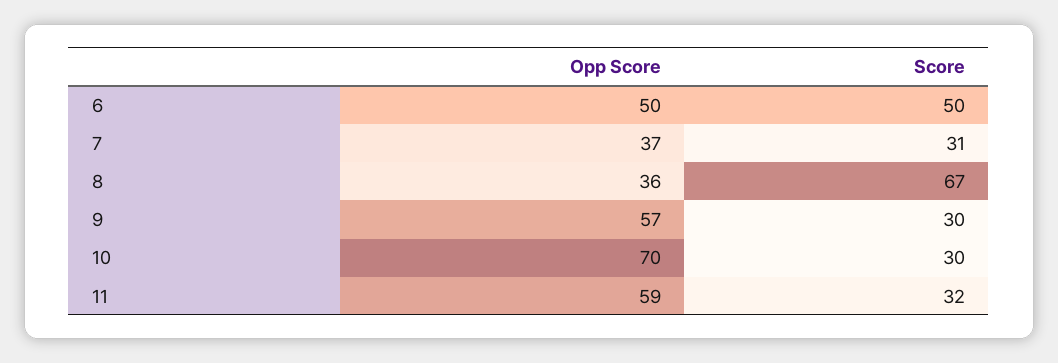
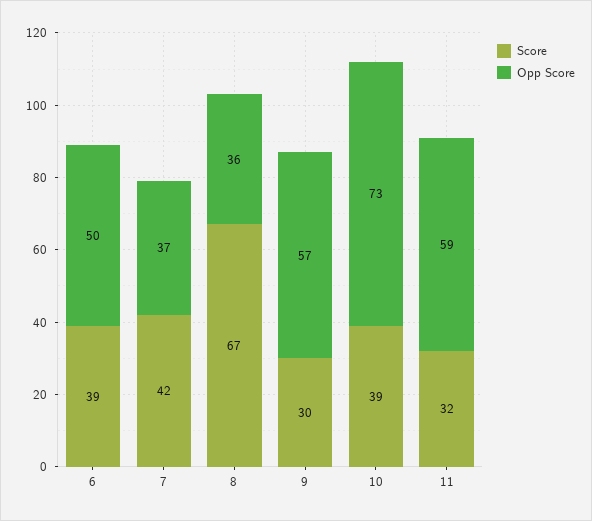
Score, 6: 50 -> 39
Score, 7: 31 -> 42
Opp Score, 10: 70 -> 73
Score, 10: 30 -> 39

